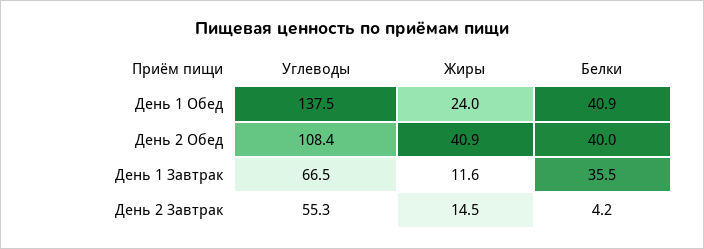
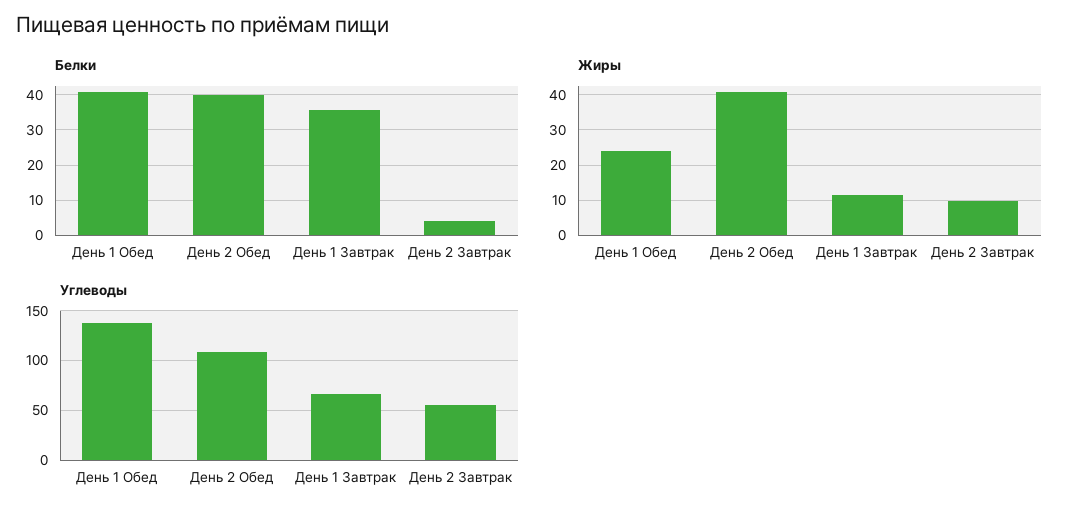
Жиры, День 2 Завтрак: 14.5 -> 10

